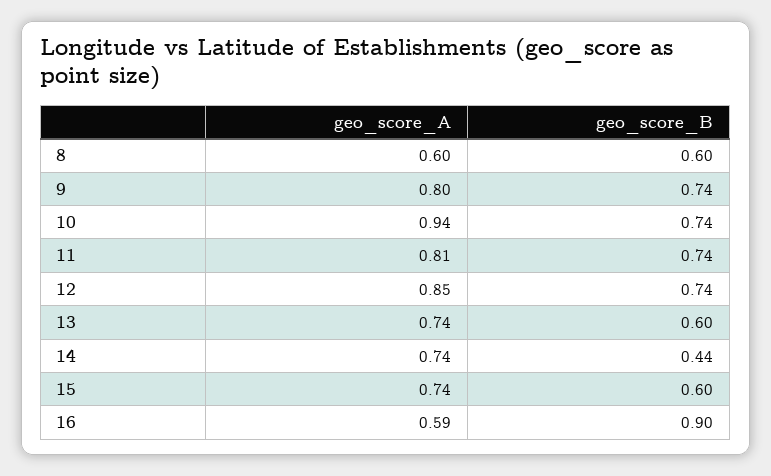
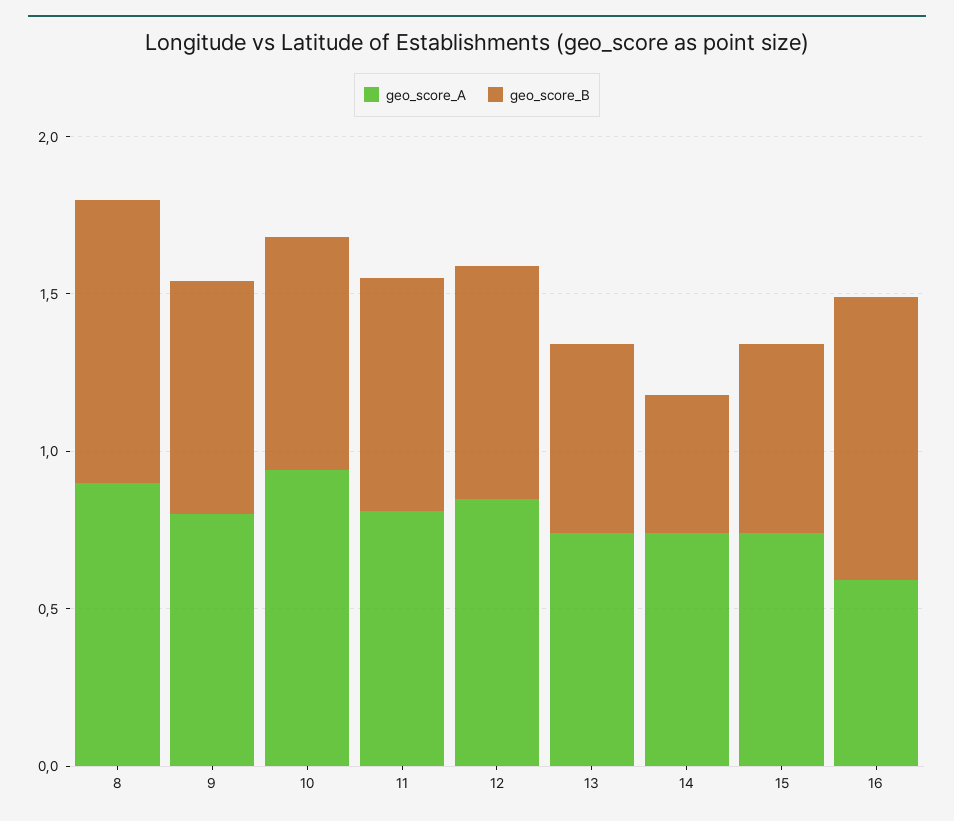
geo_score_A, 8: 0.6 -> 0.9
geo_score_B, 8: 0.6 -> 0.9

